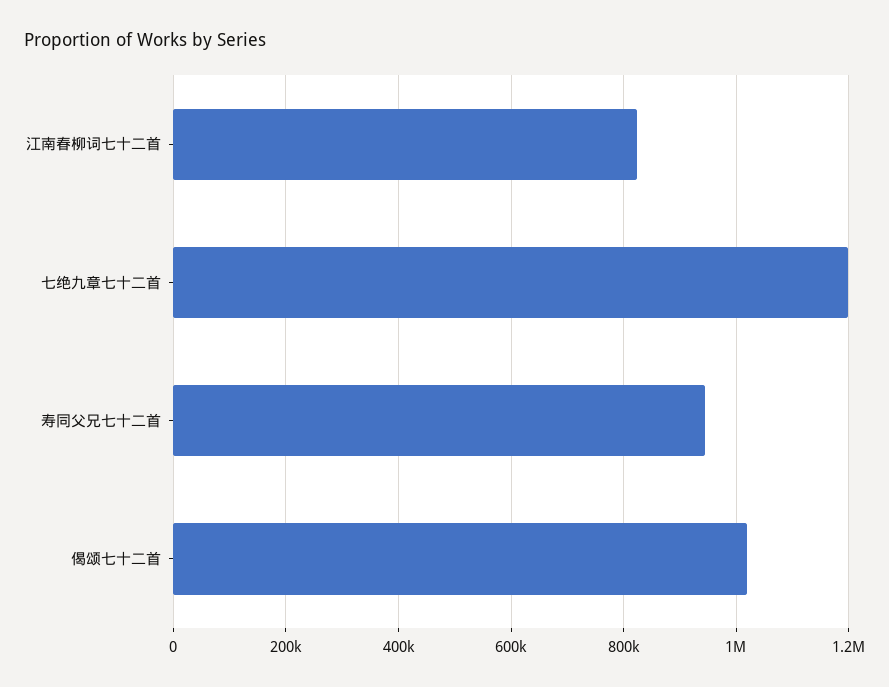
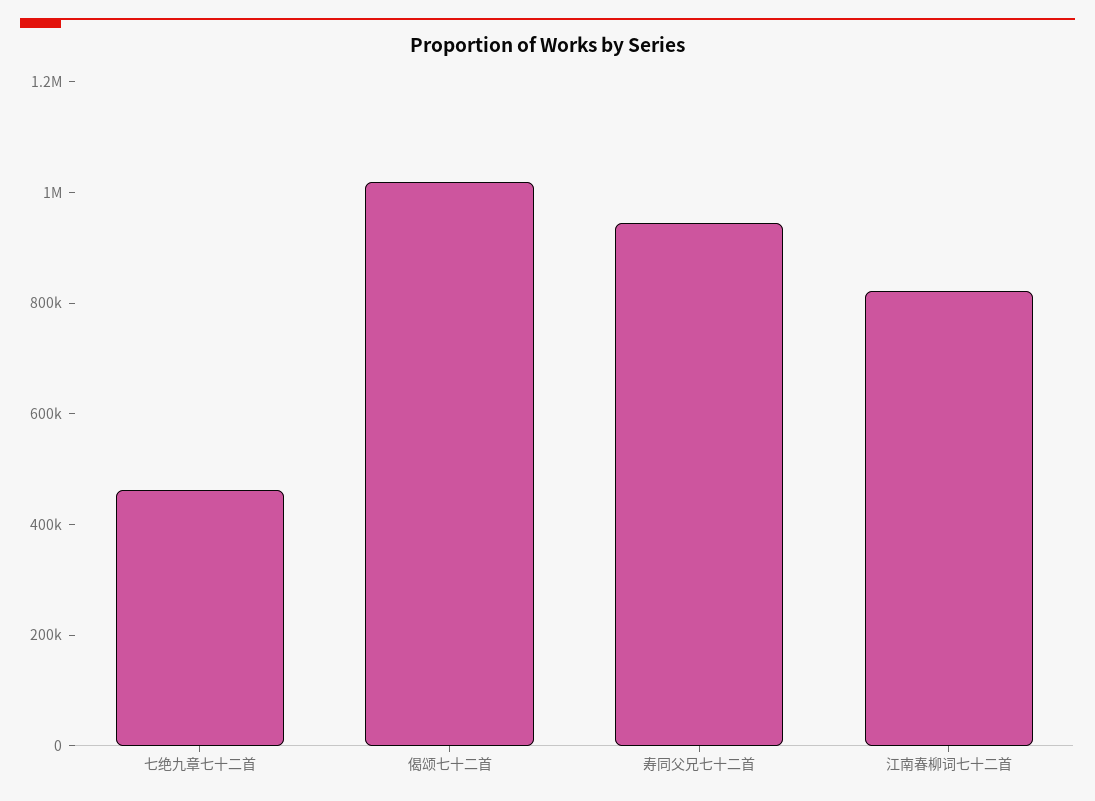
七绝九章七十二首: 1200000 -> 450000

